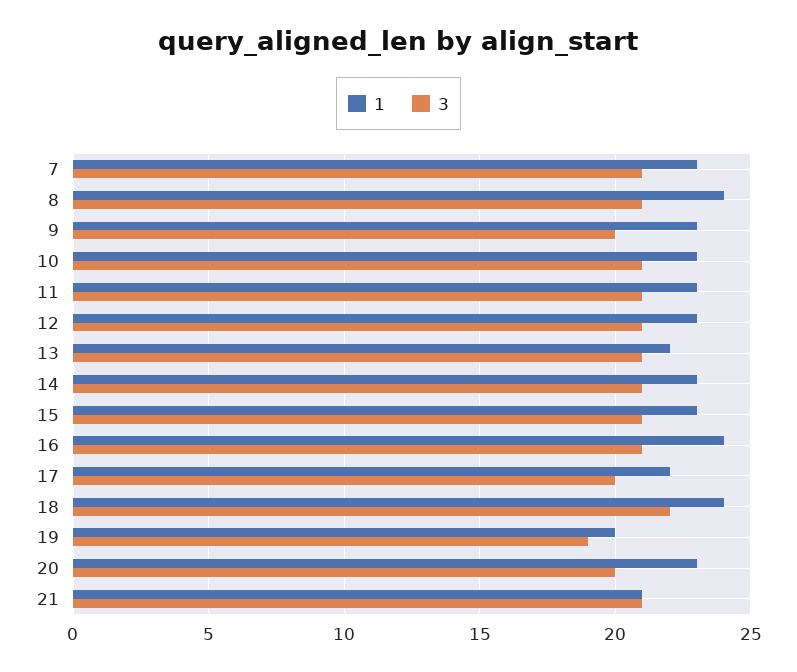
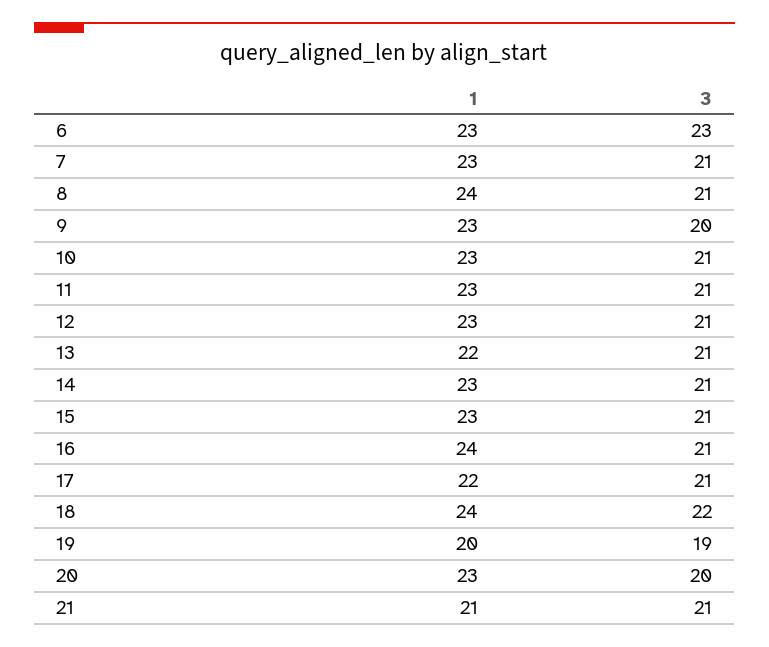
3, 17: 20 -> 21
1, 6: none -> 23
3, 6: none -> 23

